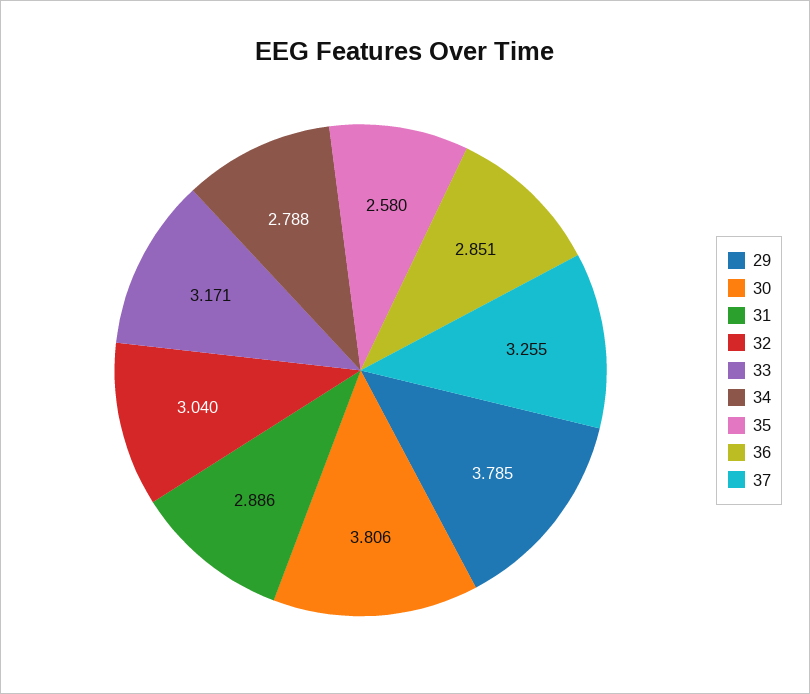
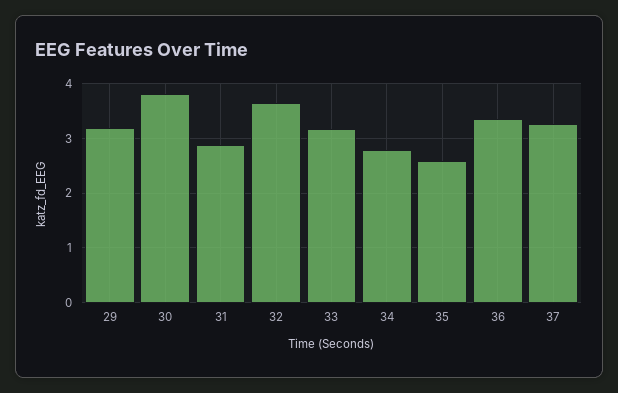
29: 3.785 -> 3.2
32: 3.04 -> 3.6
36: 2.851 -> 3.4

